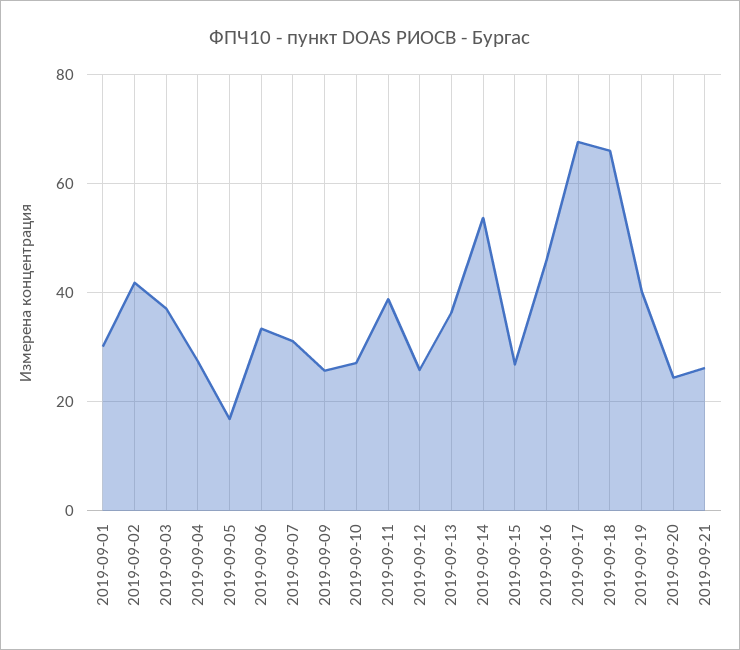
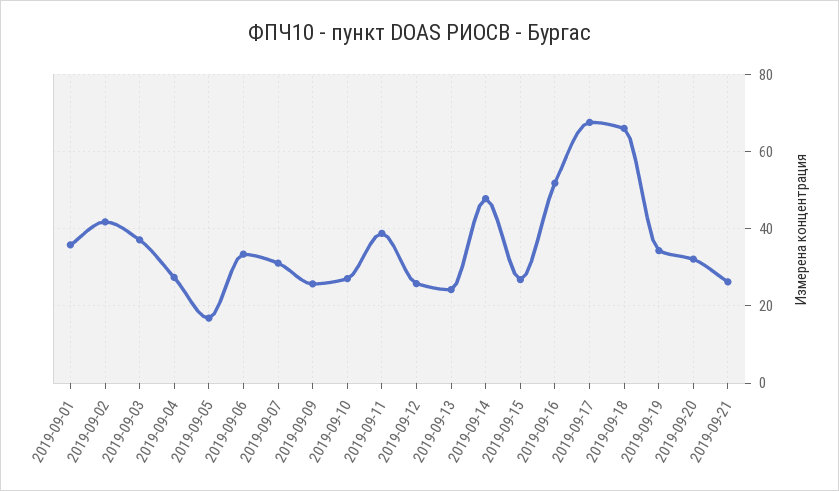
2019-09-01: 30 -> 36
2019-09-13: 36 -> 24
2019-09-14: 54 -> 48
2019-09-16: 46 -> 52
2019-09-19: 40 -> 34
2019-09-20: 24 -> 32

